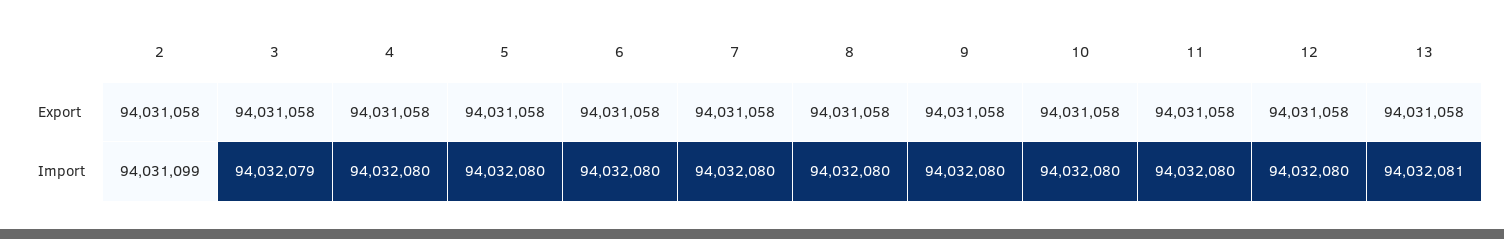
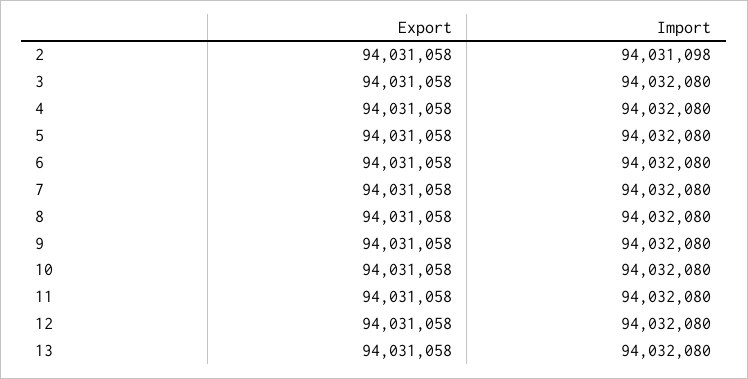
2, Import: 94031099 -> 94031098
3, Import: 94032079 -> 94032080
13, Import: 94032081 -> 94032080

